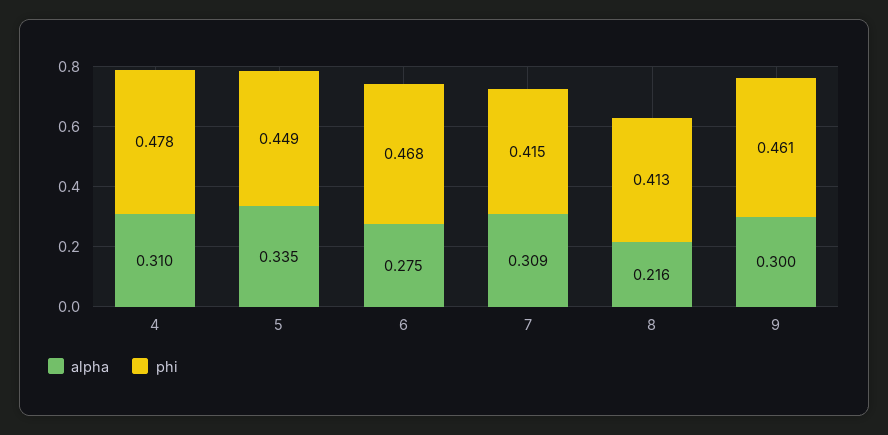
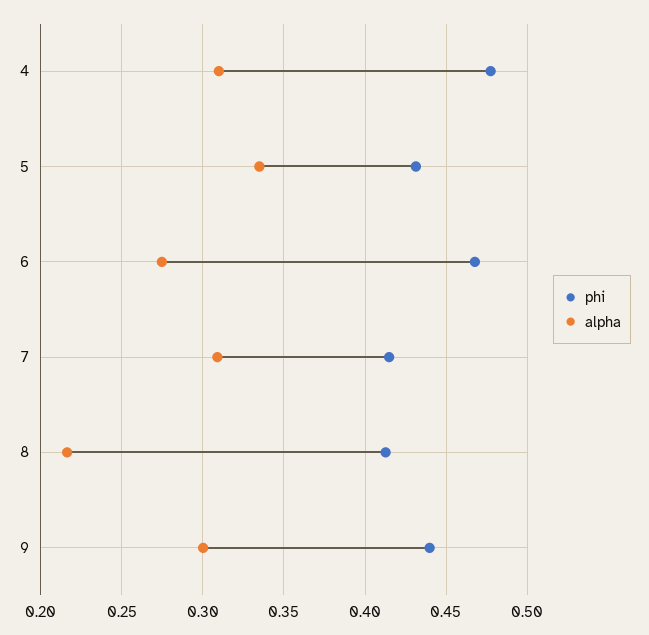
phi, 5: 0.449 -> 0.43
phi, 9: 0.461 -> 0.44

